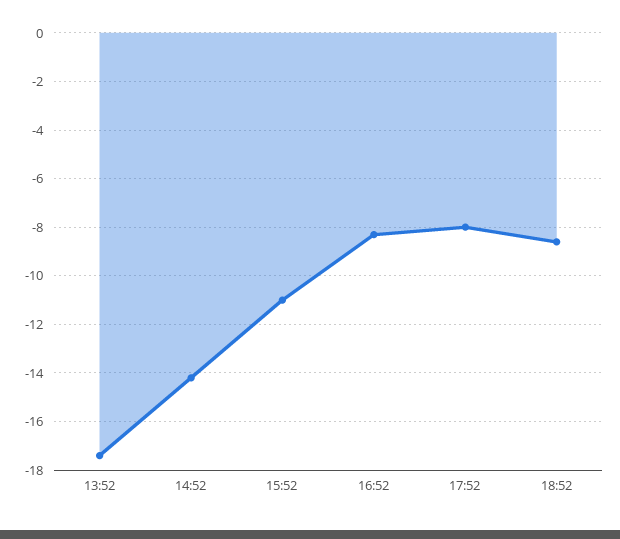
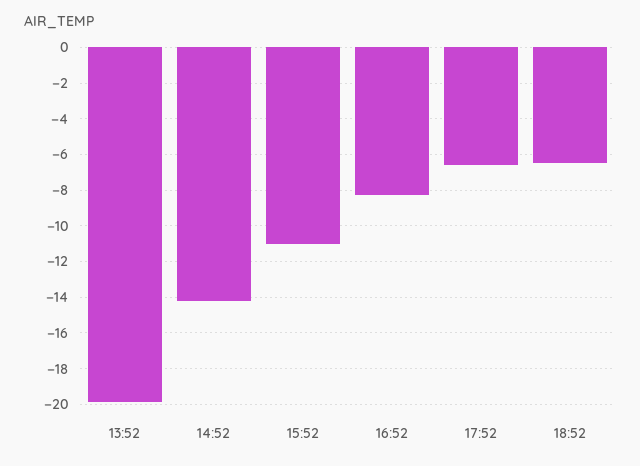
13:52: -17.5 -> -20
17:52: -8 -> -6.5
18:52: -8.5 -> -6.5

